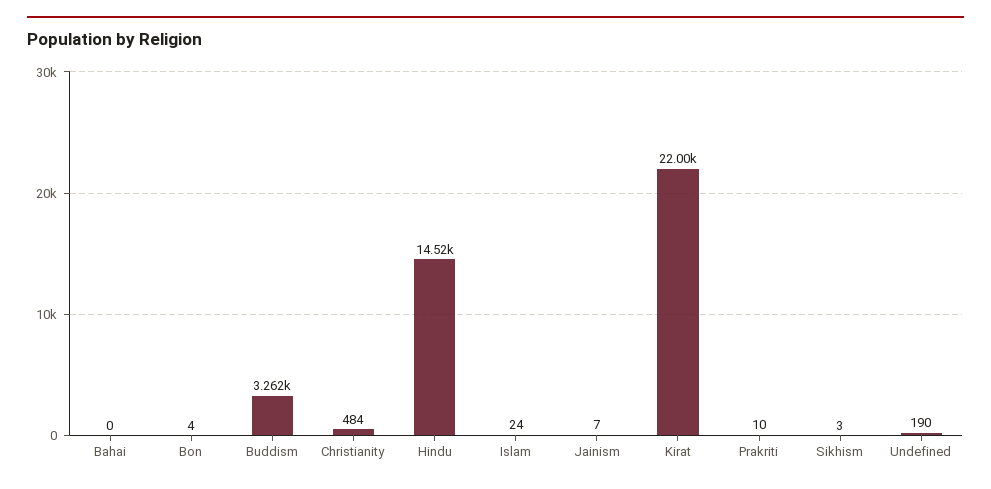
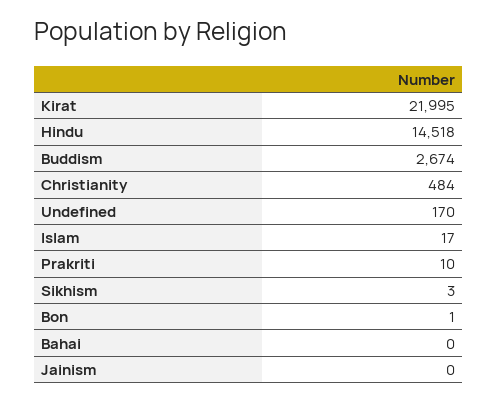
Bon: 4 -> 1
Buddism: 3262 -> 2674
Islam: 24 -> 17
Jainism: 7 -> 0
Undefined: 190 -> 170

